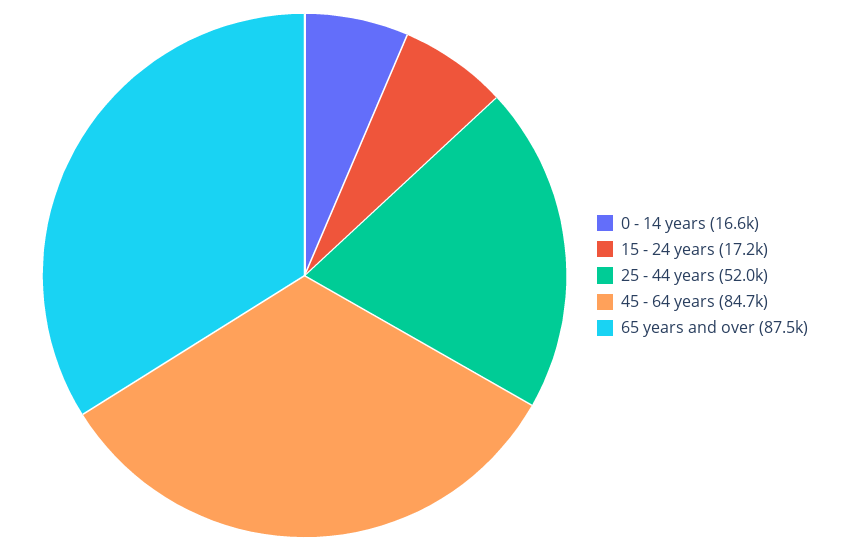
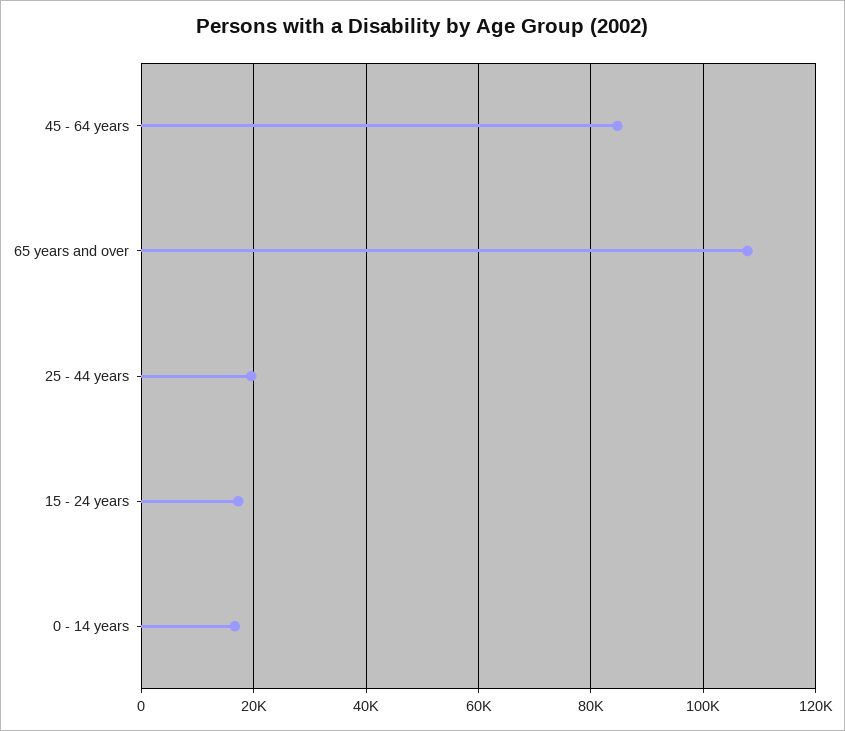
25 - 44 years: 52000 -> 20000
65 years and over: 87500 -> 108000

